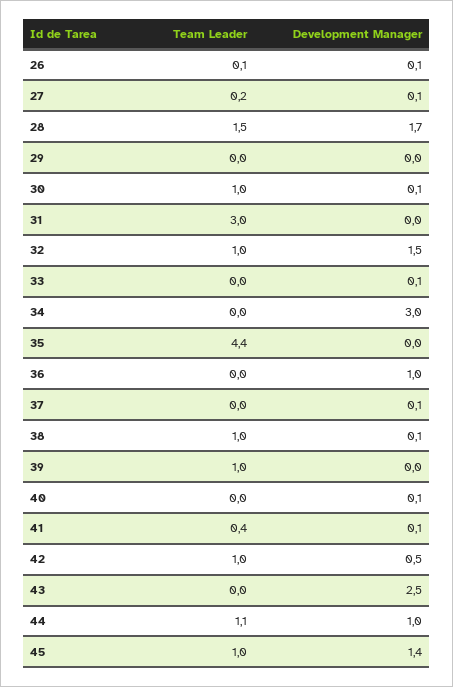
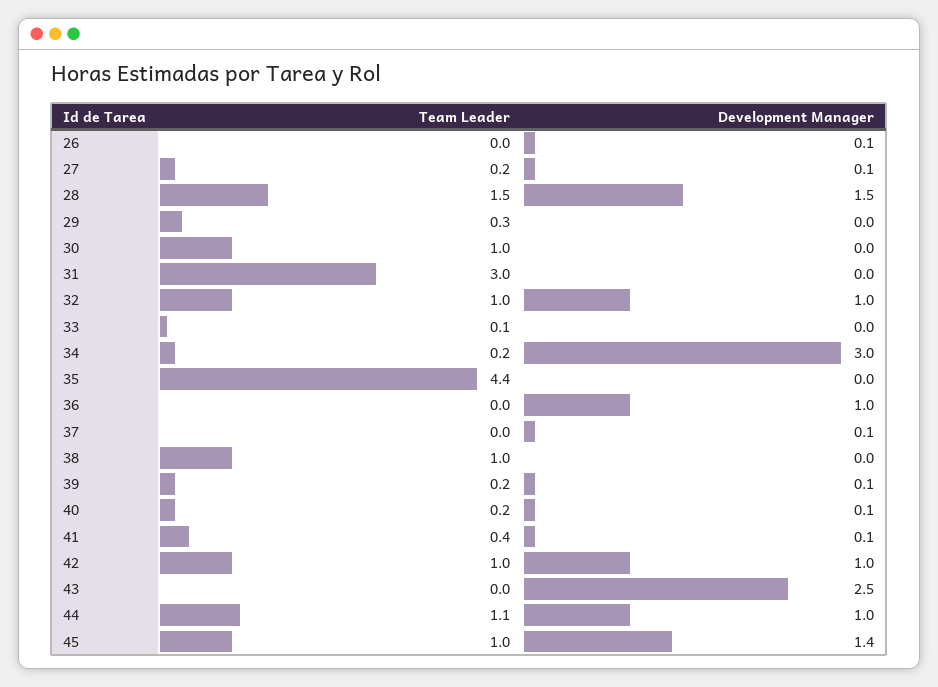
Team Leader, 26: 0.1 -> 0
Development Manager, 28: 1.7 -> 1.5
Team Leader, 29: 0 -> 0.3
Development Manager, 30: 0.1 -> 0
Development Manager, 32: 1.5 -> 1
Team Leader, 33: 0 -> 0.1
Development Manager, 33: 0.1 -> 0
Team Leader, 34: 0 -> 0.2
Development Manager, 38: 0.1 -> 0
Team Leader, 39: 1 -> 0.2
Development Manager, 39: 0 -> 0.1
Team Leader, 40: 0 -> 0.2
Development Manager, 42: 0.5 -> 1

